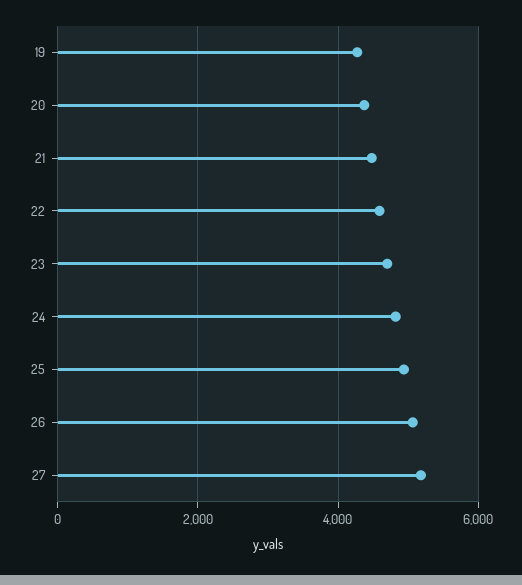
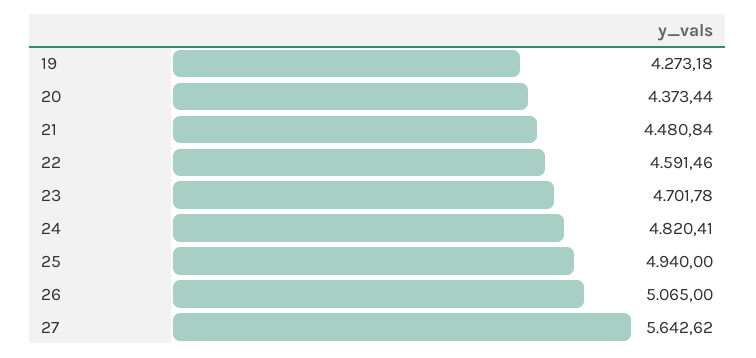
27: 5200 -> 5642.62

